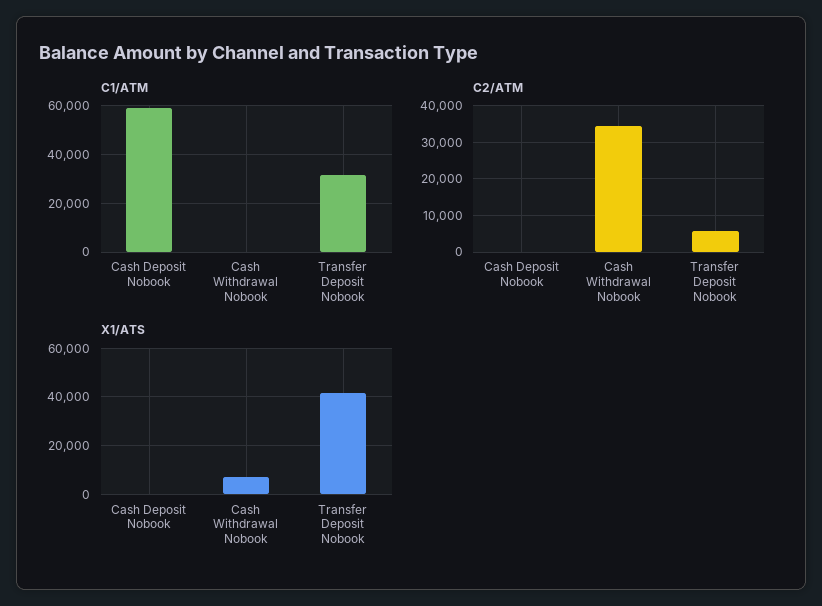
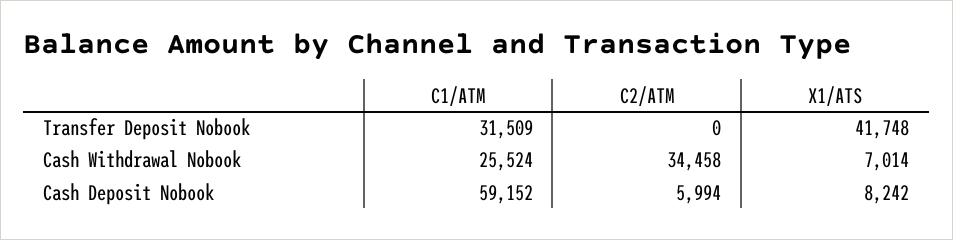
C1/ATM, Cash Withdrawal Nobook: 0 -> 25524
C2/ATM, Cash Deposit Nobook: 0 -> 5994
C2/ATM, Transfer Deposit Nobook: 6000 -> 0
X1/ATS, Cash Deposit Nobook: 0 -> 8242

